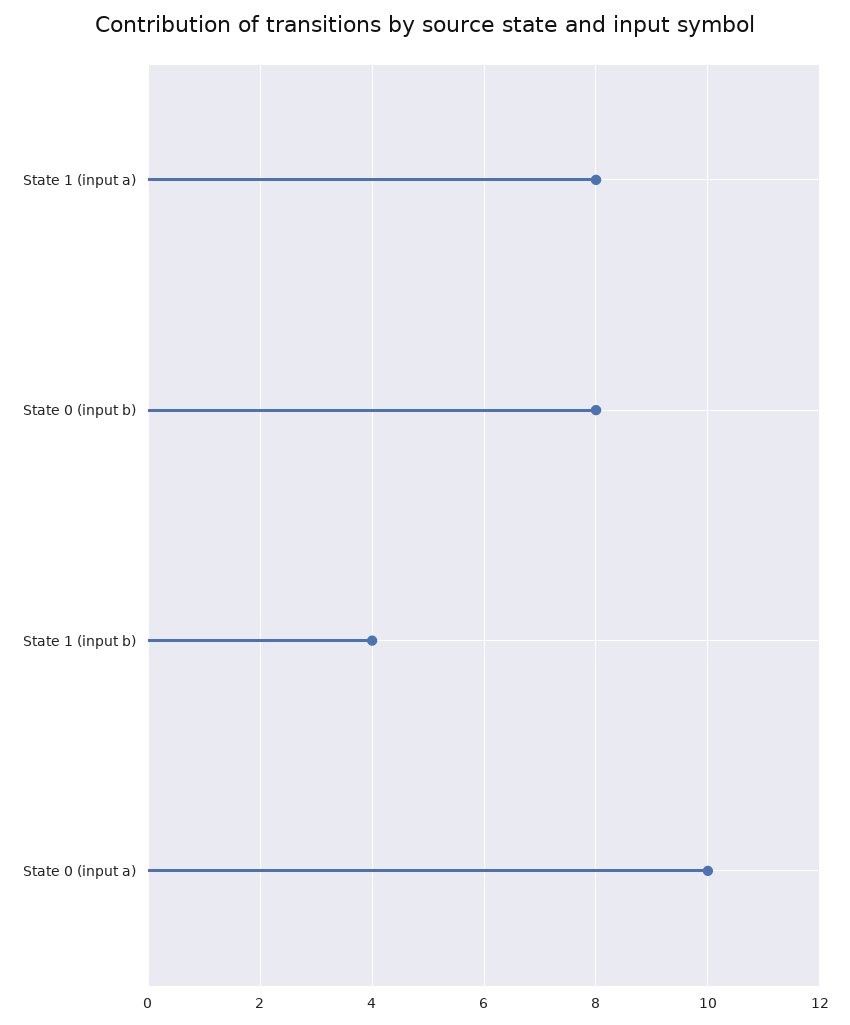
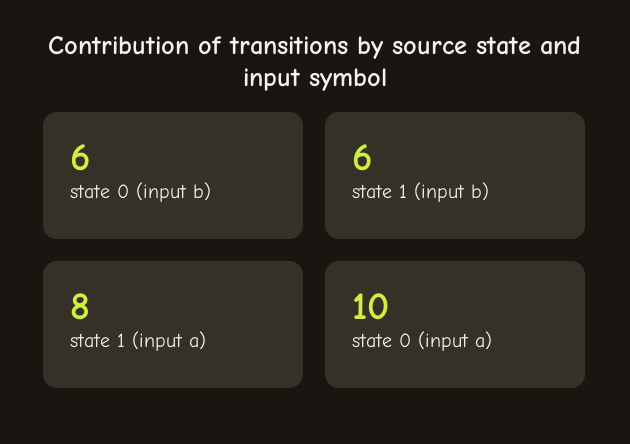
State 0 (input b): 8 -> 6
State 1 (input b): 4 -> 6

